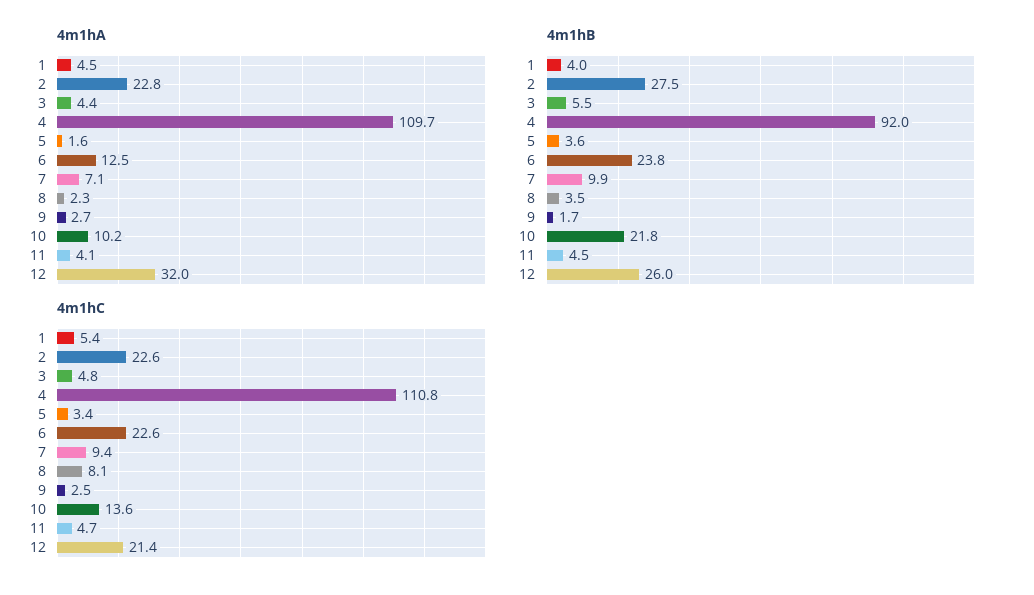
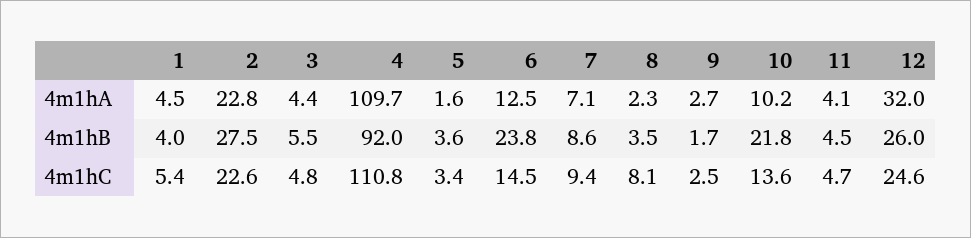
4m1hB, 7: 9.9 -> 8.6
4m1hC, 6: 22.6 -> 14.5
4m1hC, 12: 21.4 -> 24.6

